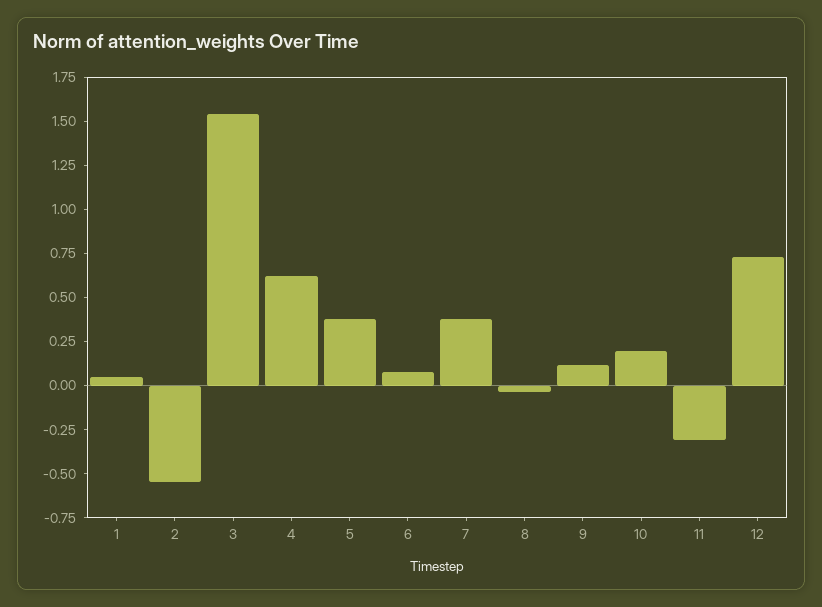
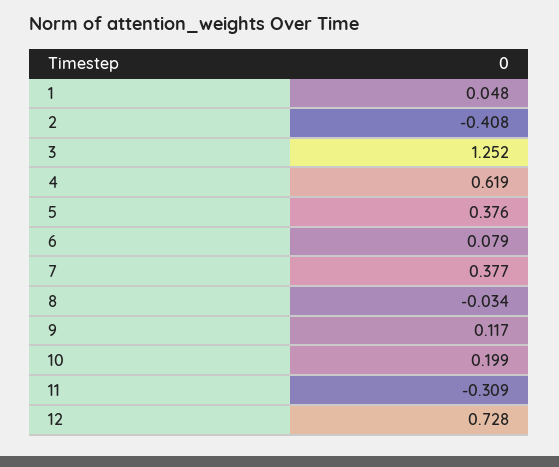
2: -0.55 -> -0.408
3: 1.55 -> 1.252

